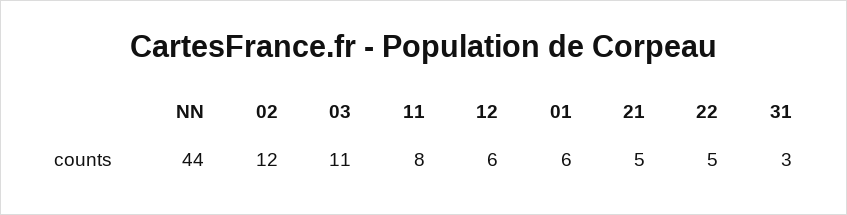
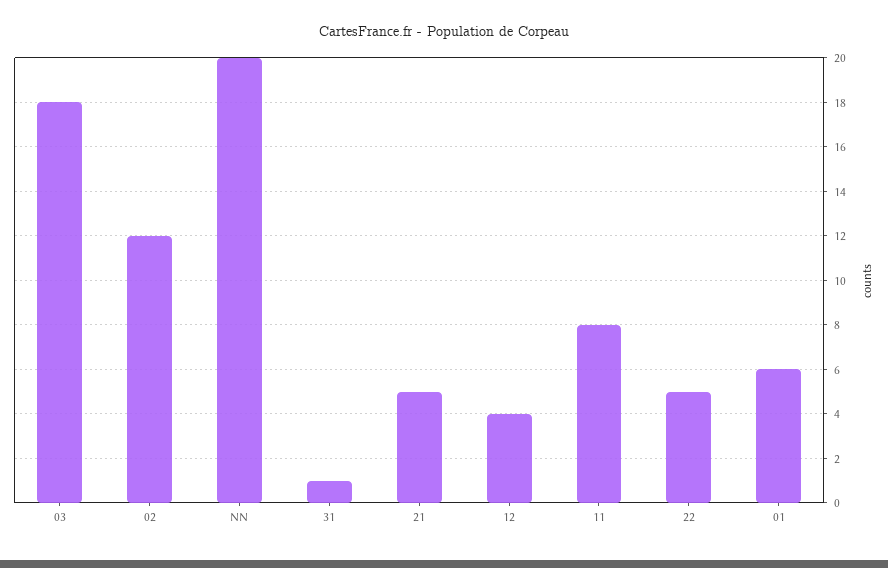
NN: 44 -> 20
03: 11 -> 18
12: 6 -> 4
31: 3 -> 1

